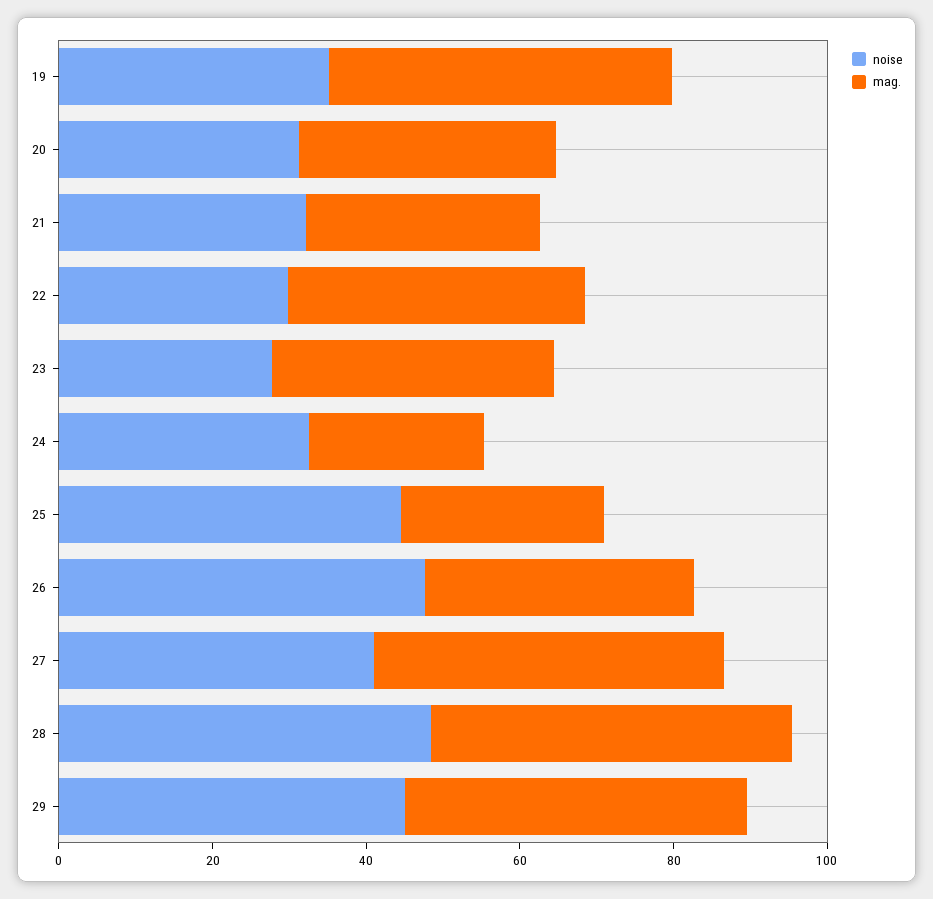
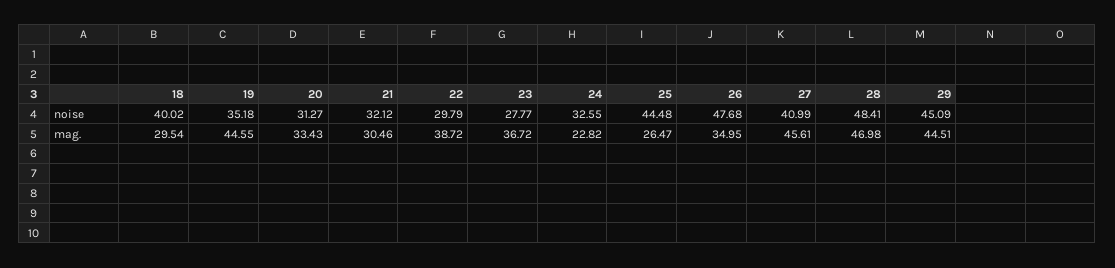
noise, 18: none -> 40.02
mag., 18: none -> 29.54

